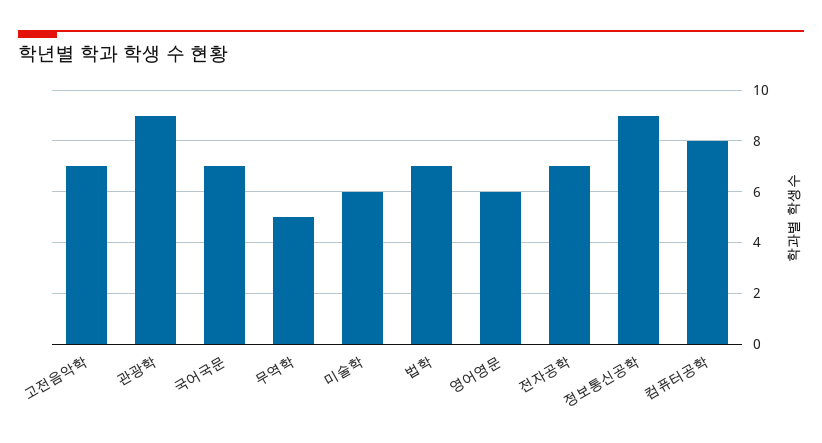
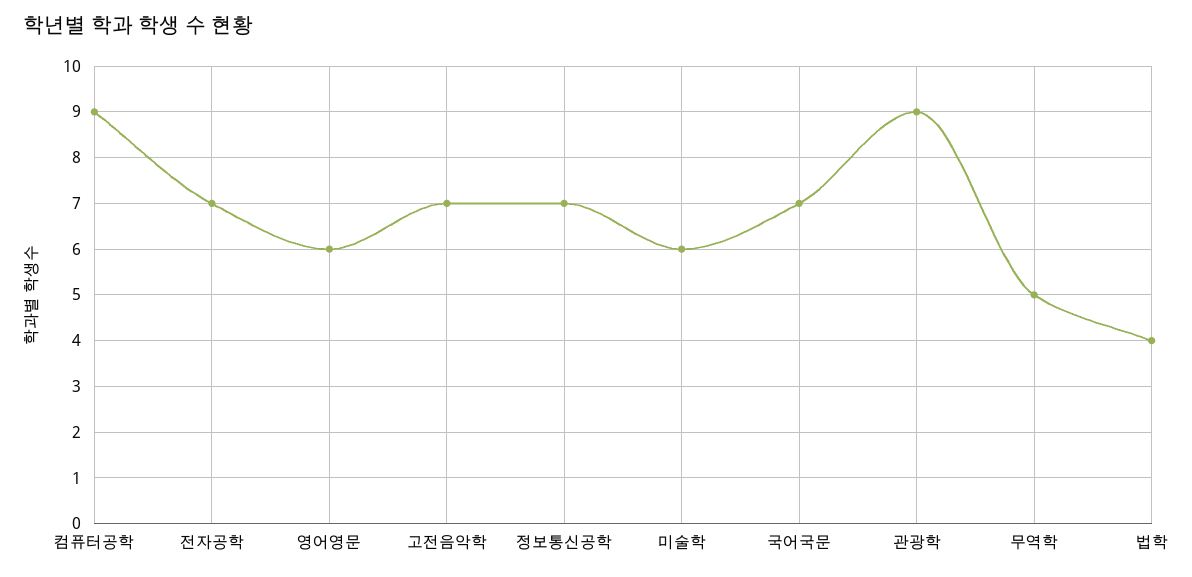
법학: 7 -> 4
정보통신공학: 9 -> 7
컴퓨터공학: 8 -> 9

